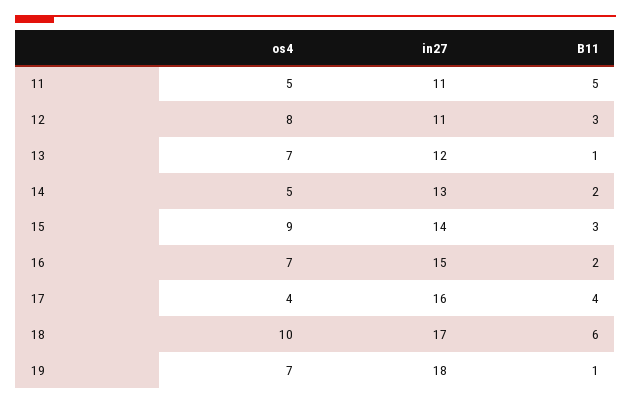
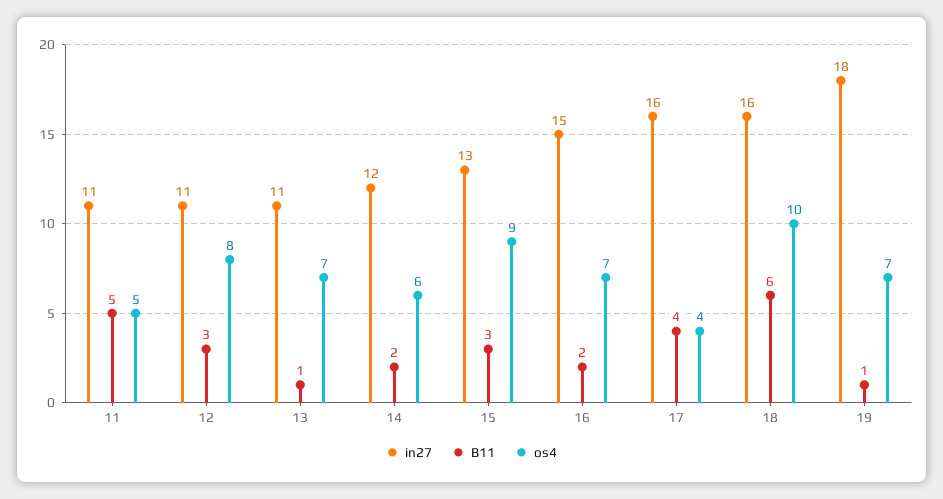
in27, 13: 12 -> 11
os4, 14: 5 -> 6
in27, 14: 13 -> 12
in27, 15: 14 -> 13
in27, 18: 17 -> 16

